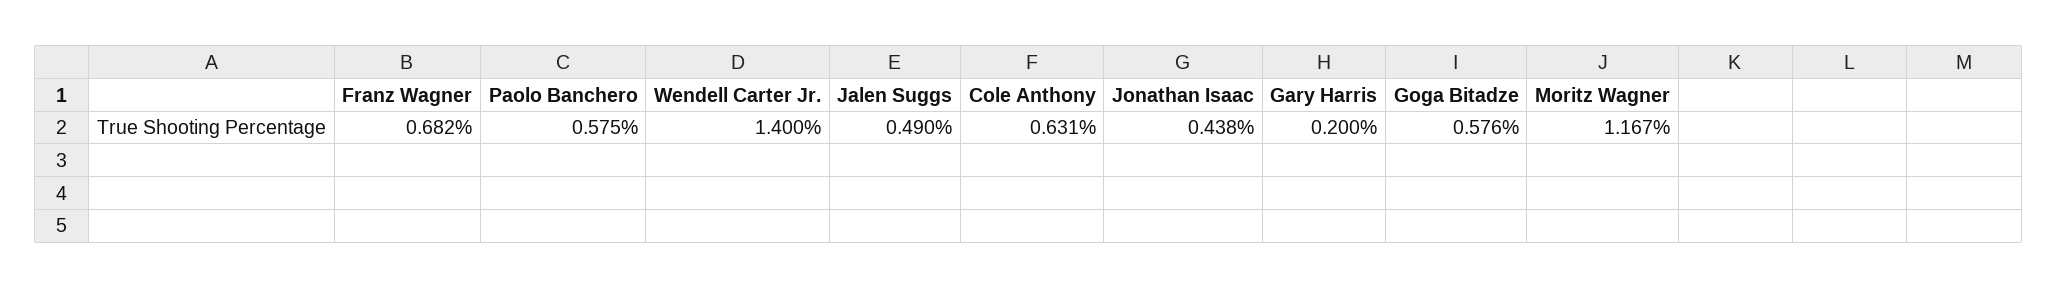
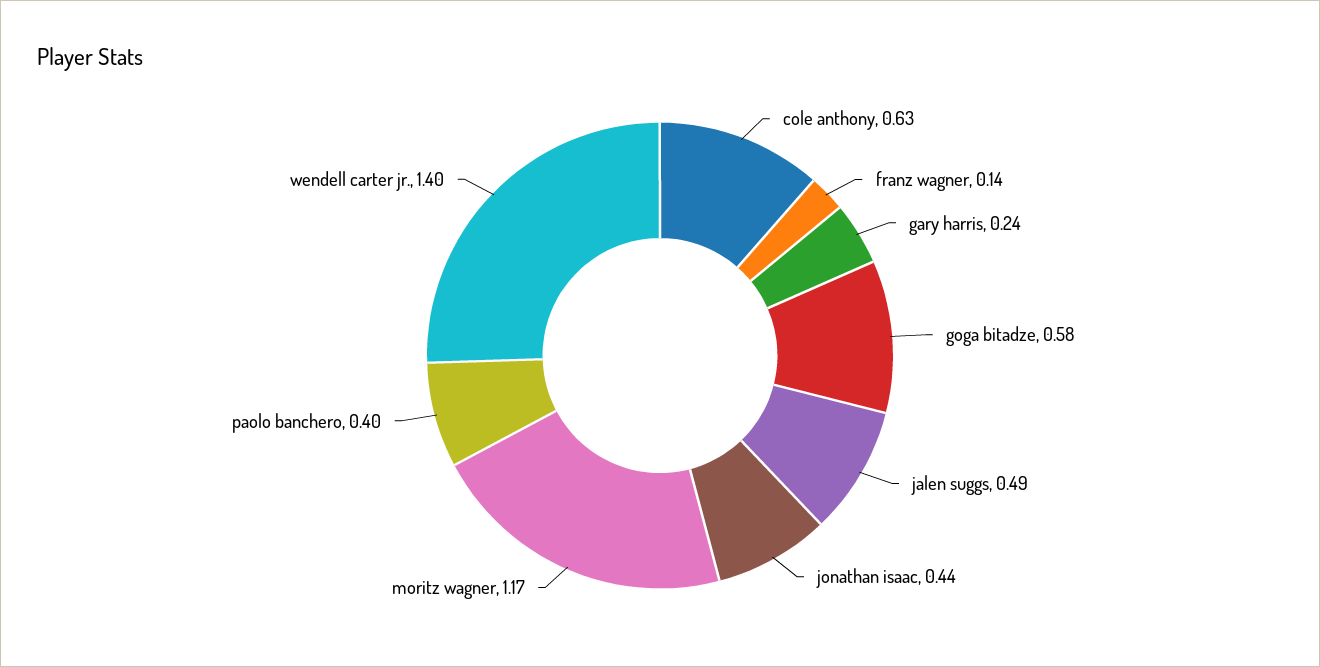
Franz Wagner: 0.682 -> 0.14
Paolo Banchero: 0.575 -> 0.4
Gary Harris: 0.2 -> 0.24

